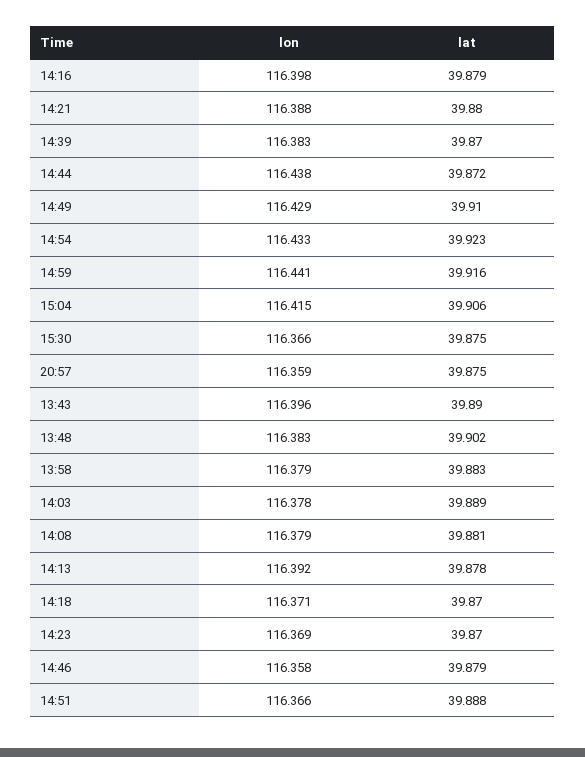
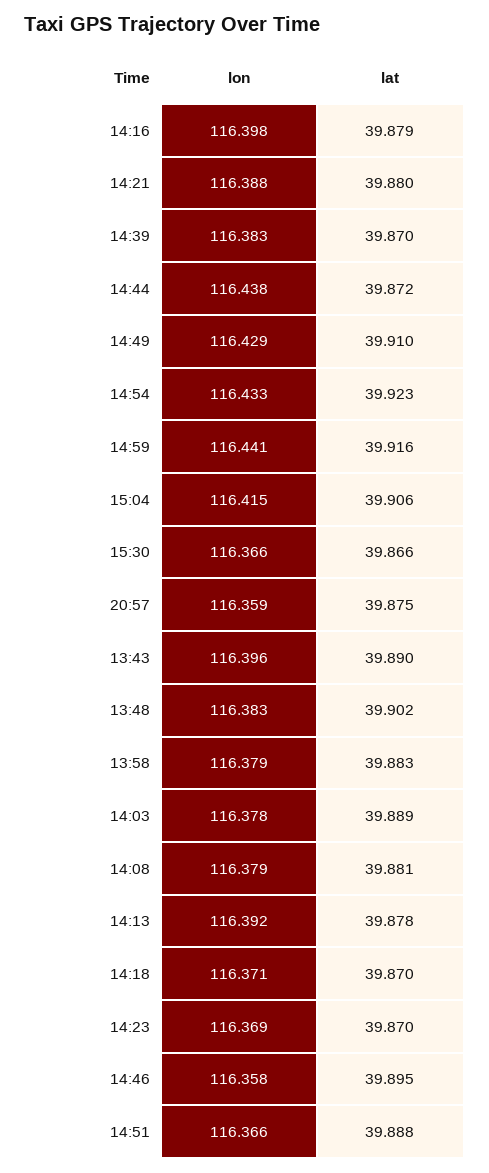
lat, 15:30: 39.875 -> 39.866
lat, 14:46: 39.879 -> 39.895

